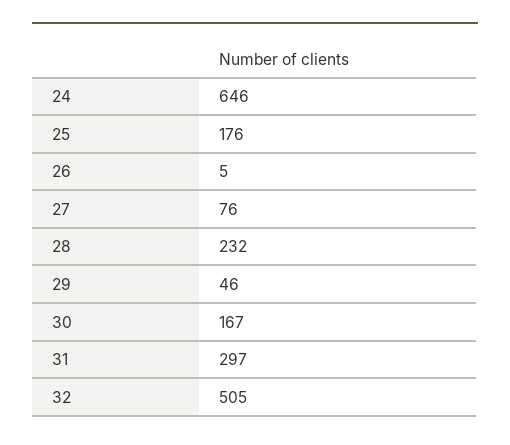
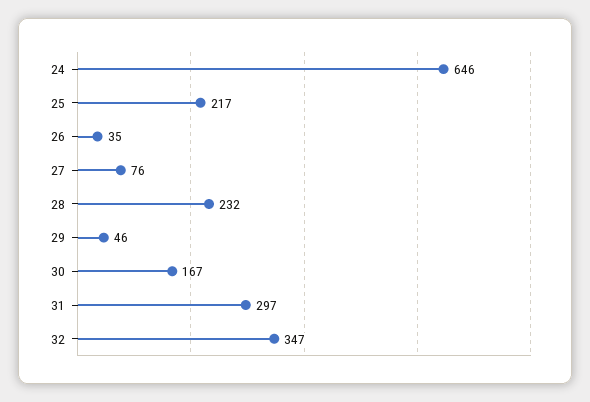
25: 176 -> 217
26: 5 -> 35
32: 505 -> 347

